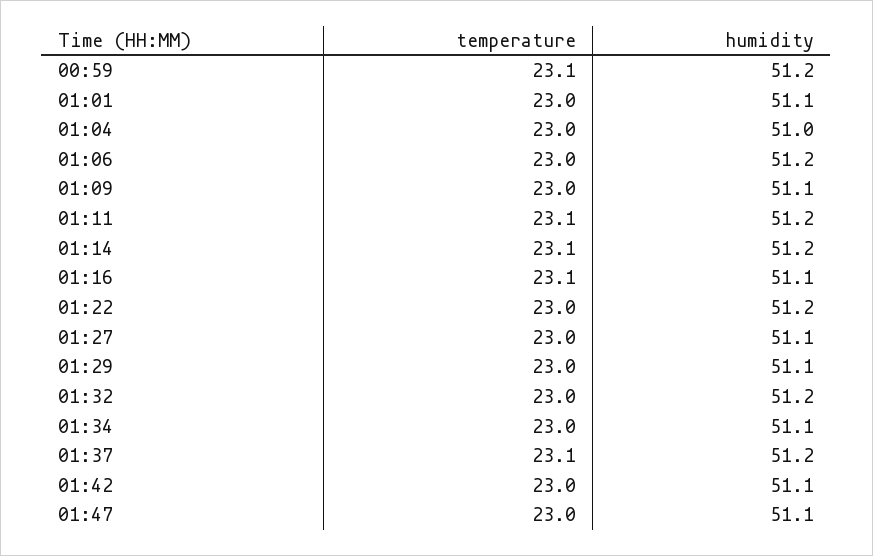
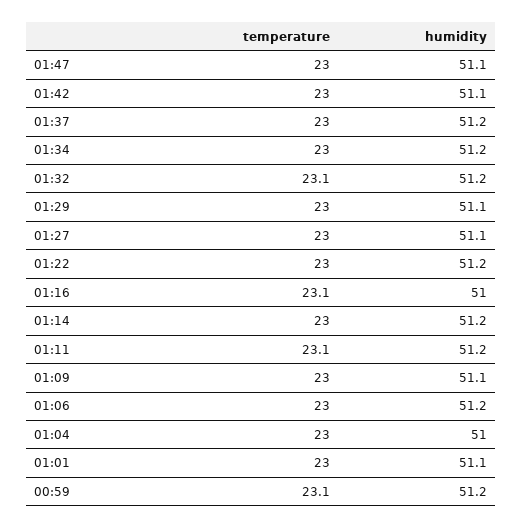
temperature, 01:14: 23.1 -> 23
humidity, 01:16: 51.1 -> 51
temperature, 01:32: 23 -> 23.1
humidity, 01:34: 51.1 -> 51.2
temperature, 01:37: 23.1 -> 23

